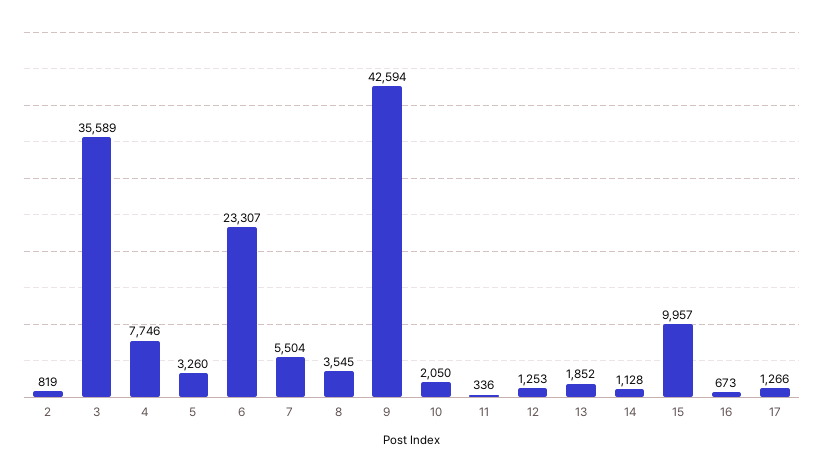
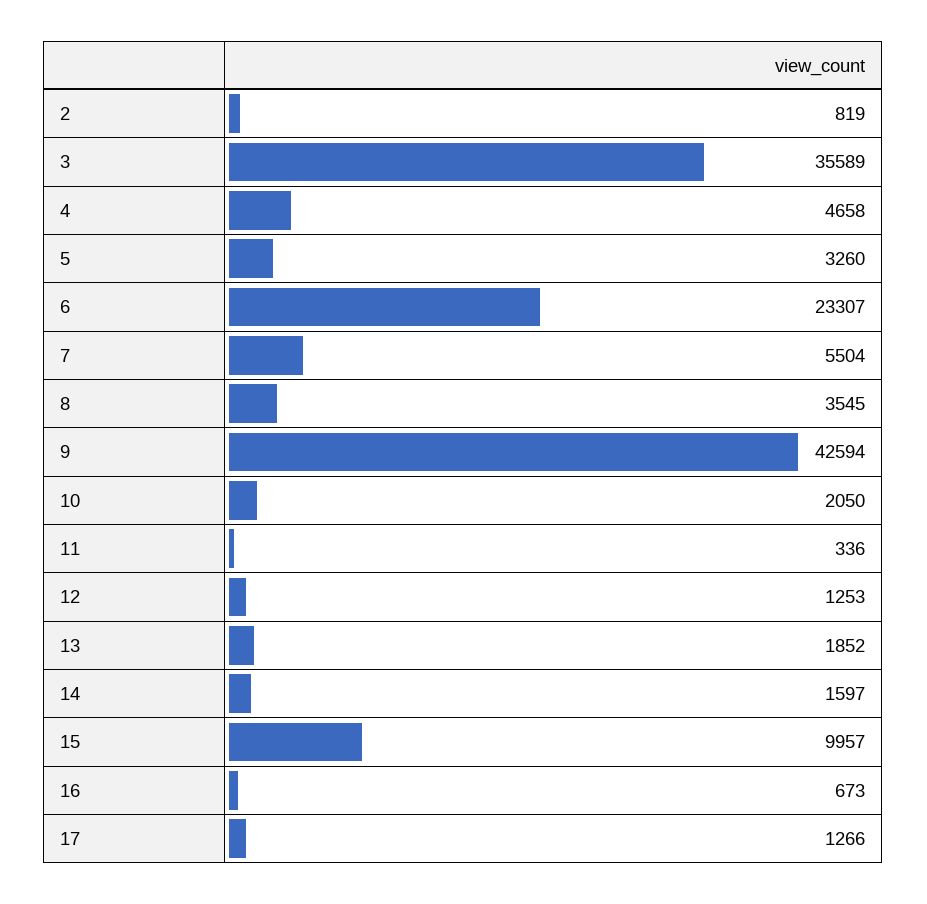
4: 7746 -> 4658
14: 1128 -> 1597

